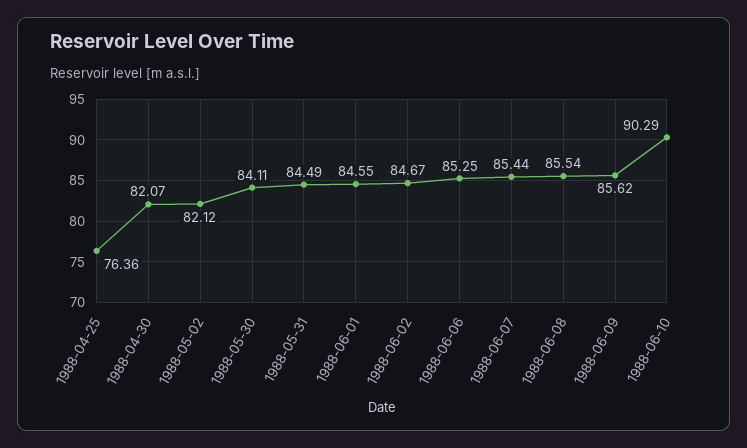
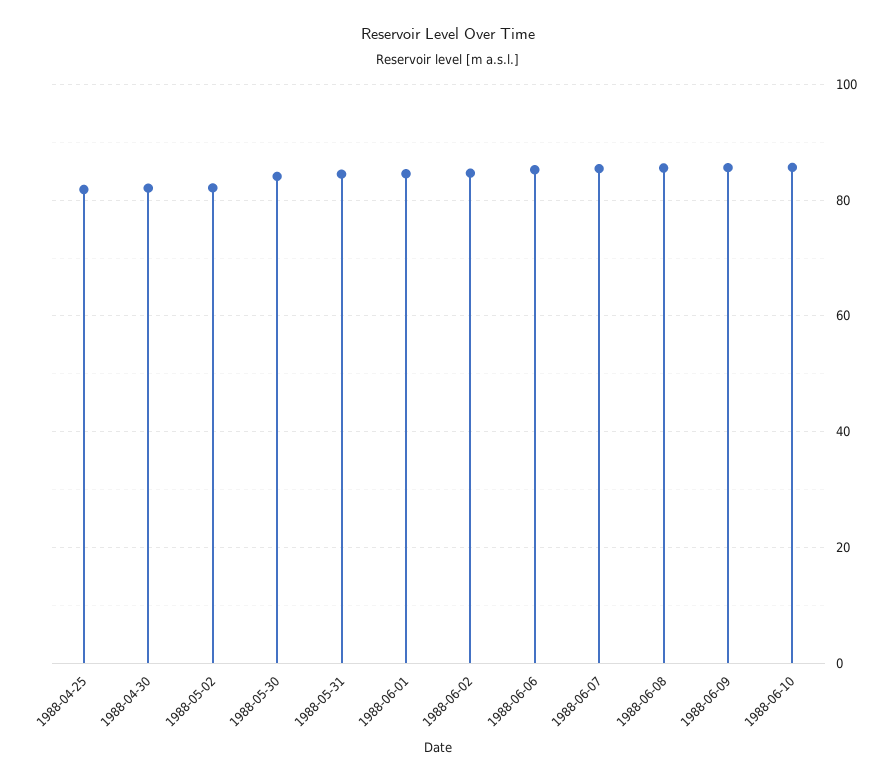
1988-04-25: 76.36 -> 82
1988-06-10: 90.29 -> 86

